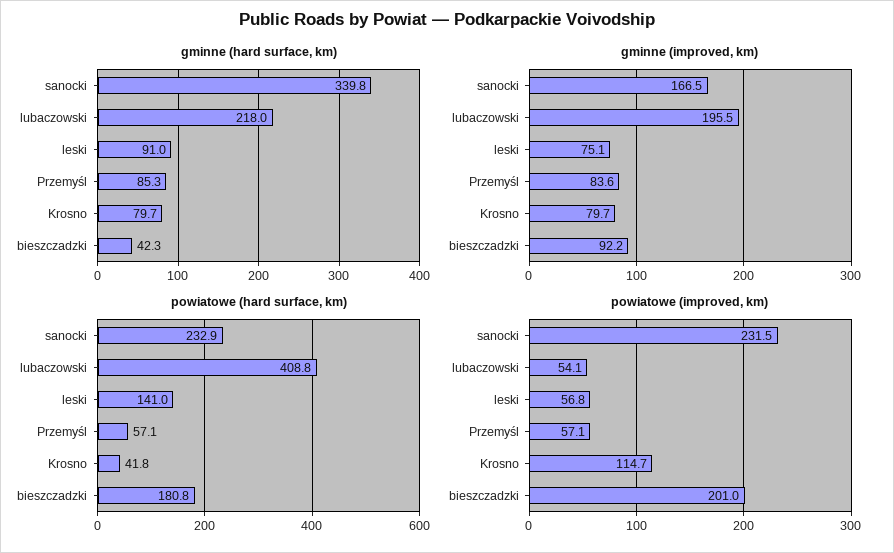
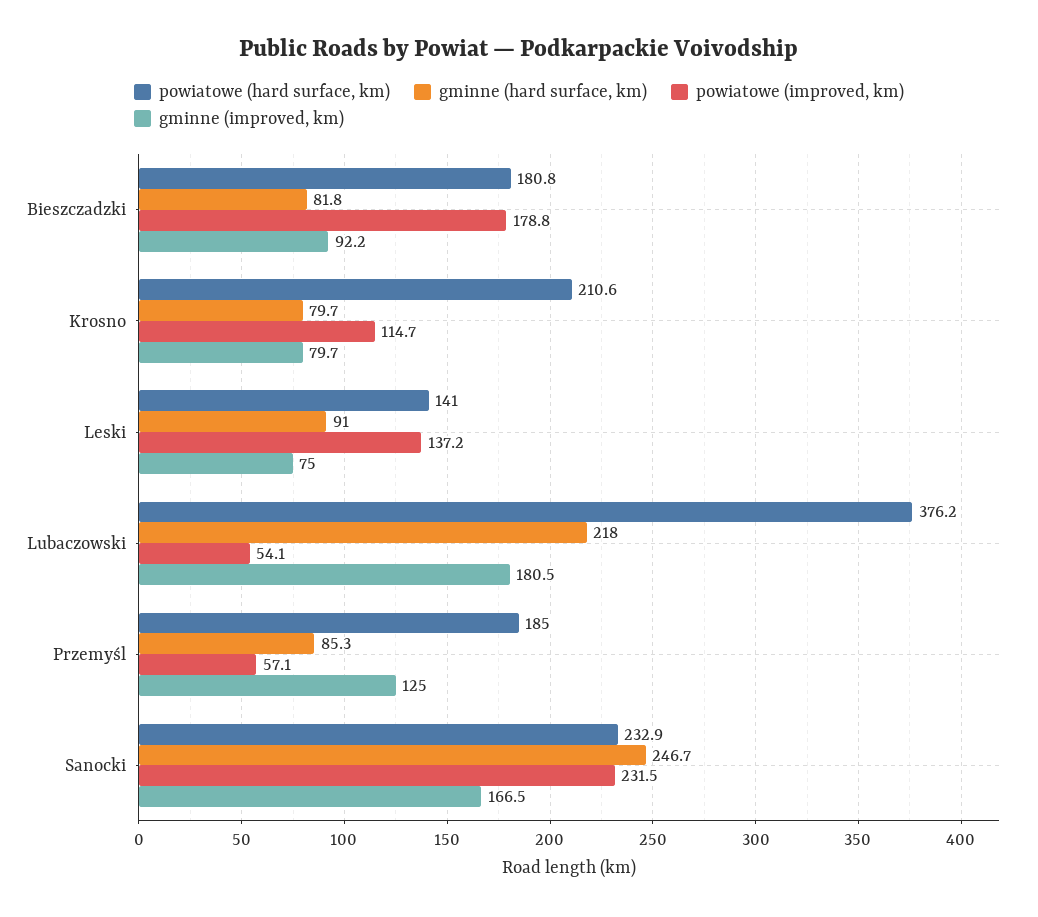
gminne (hard surface, km), sanocki: 339.8 -> 246.7
gminne (hard surface, km), bieszczadzki: 42.3 -> 81.8
gminne (improved, km), lubaczowski: 195.5 -> 180.5
gminne (improved, km), leski: 75.1 -> 75
gminne (improved, km), Przemyśl: 83.6 -> 125
powiatowe (hard surface, km), lubaczowski: 408.8 -> 376.2
powiatowe (hard surface, km), Przemyśl: 57.1 -> 185
powiatowe (hard surface, km), Krosno: 41.8 -> 210.6
powiatowe (improved, km), leski: 56.8 -> 137.2
powiatowe (improved, km), bieszczadzki: 201 -> 178.8

